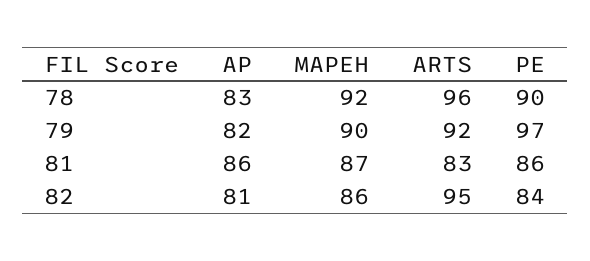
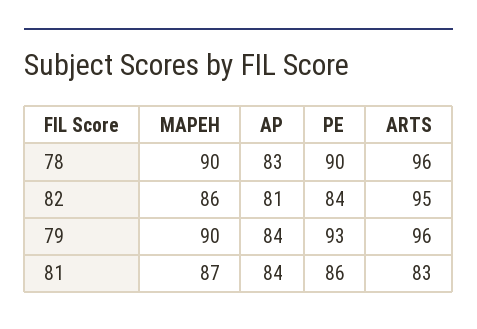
MAPEH, 78: 92 -> 90
AP, 79: 82 -> 84
ARTS, 79: 92 -> 96
PE, 79: 97 -> 93
AP, 81: 86 -> 84

